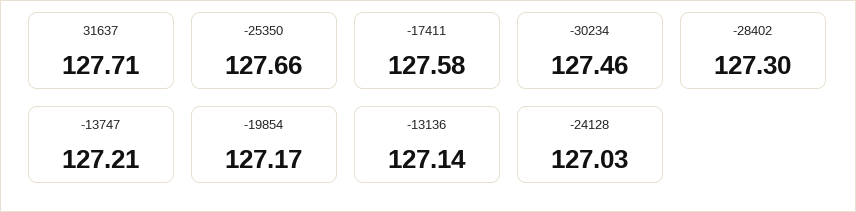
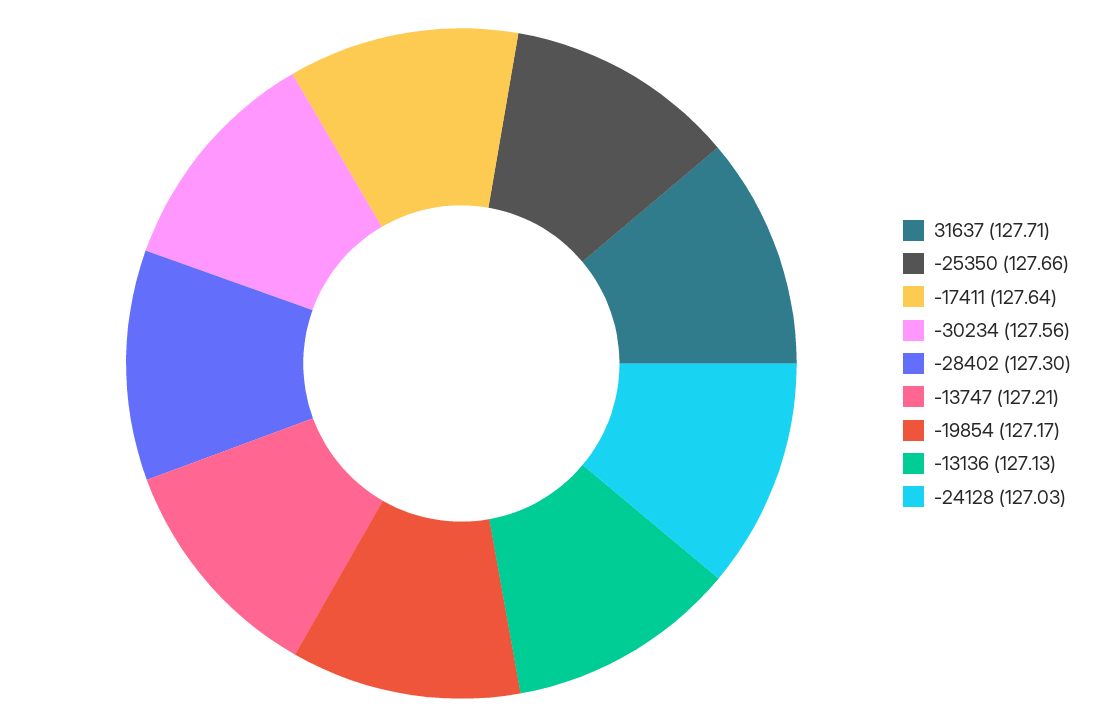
-17411: 127.58 -> 127.64
-30234: 127.46 -> 127.56
-13136: 127.14 -> 127.13

